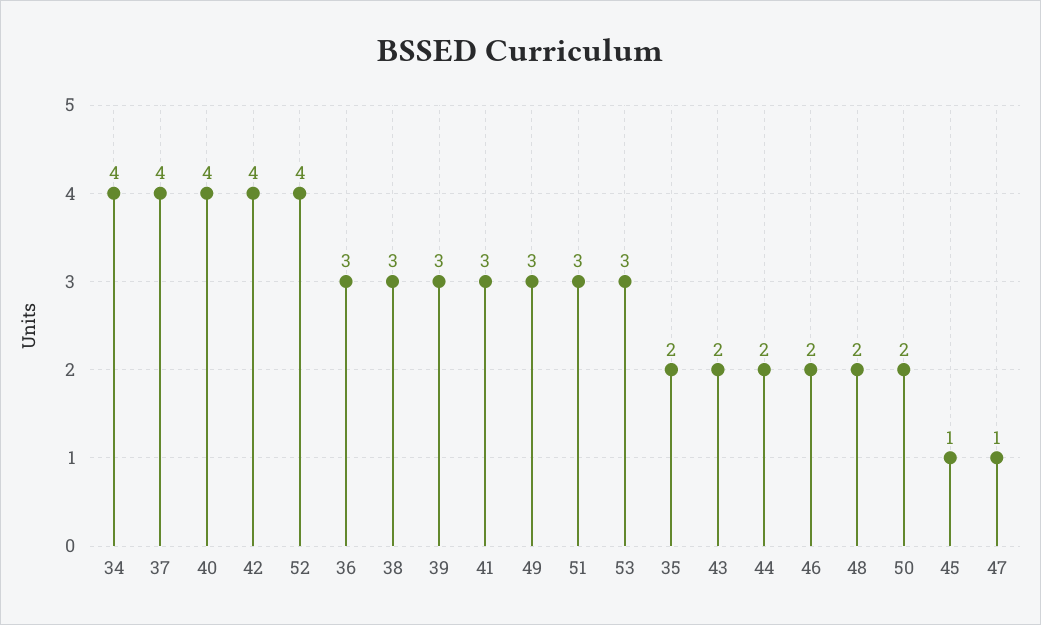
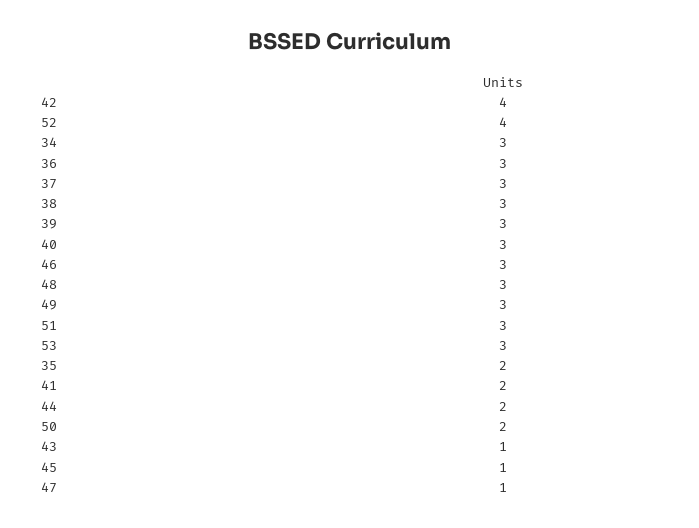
34: 4 -> 3
37: 4 -> 3
40: 4 -> 3
41: 3 -> 2
43: 2 -> 1
46: 2 -> 3
48: 2 -> 3

